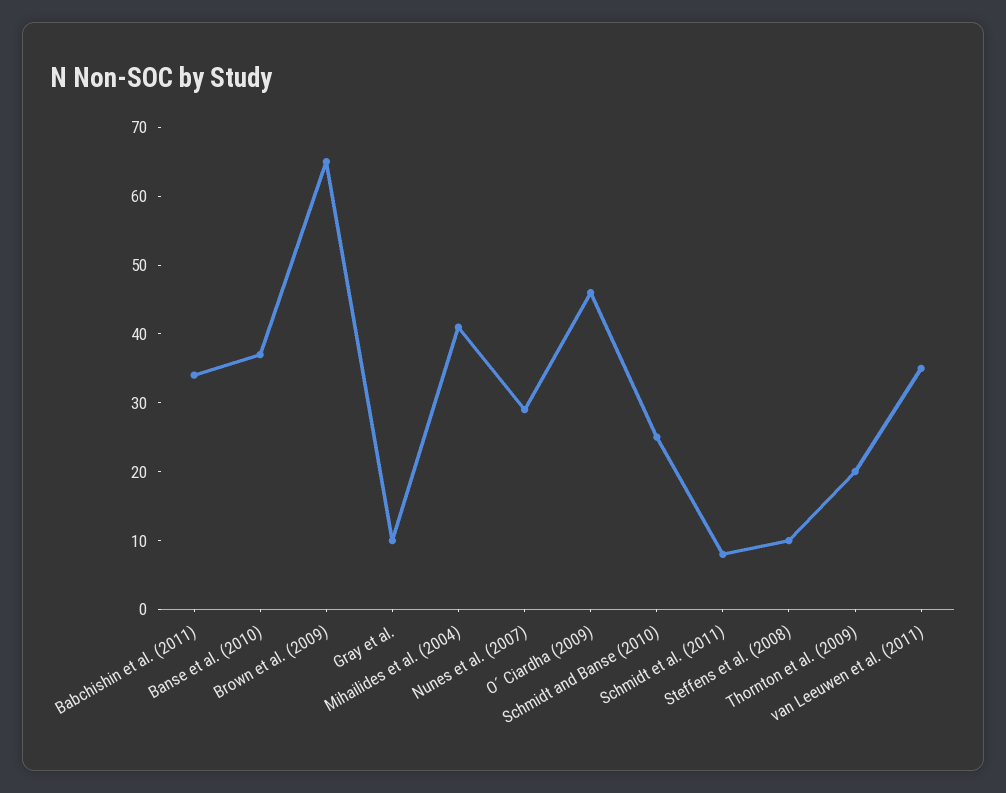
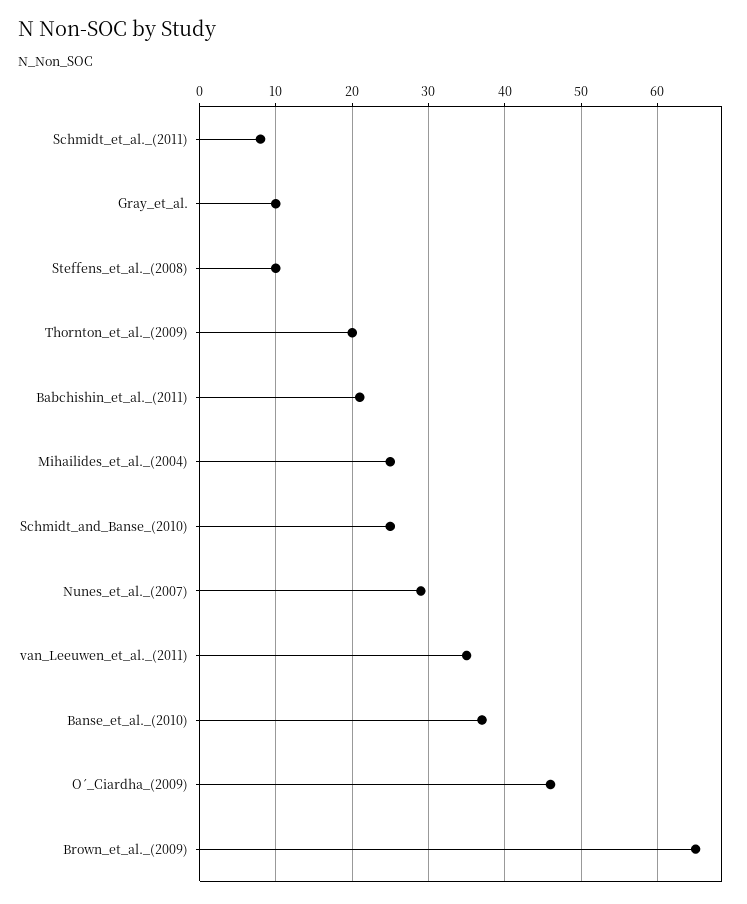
Babchishin et al. (2011): 35 -> 21
Mihailides et al. (2004): 40 -> 25

